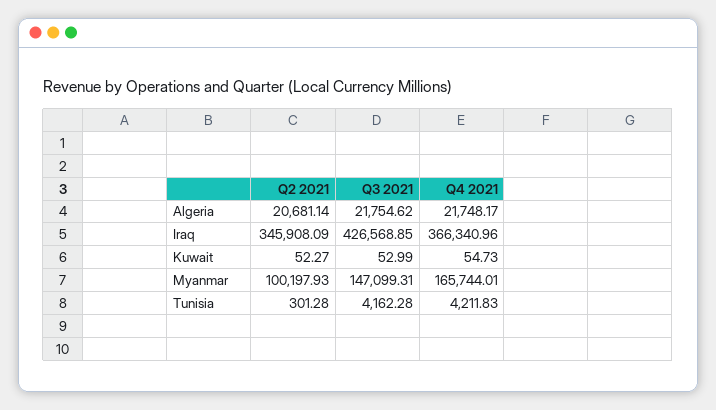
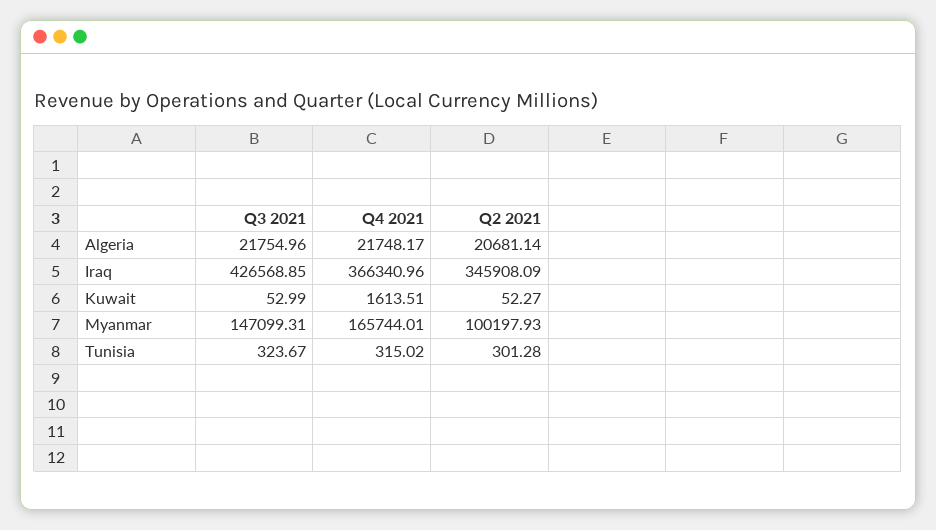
Q3 2021, Algeria: 21754.62 -> 21754.96
Q4 2021, Kuwait: 54.73 -> 1613.51
Q3 2021, Tunisia: 4162.28 -> 323.67
Q4 2021, Tunisia: 4211.83 -> 315.02

